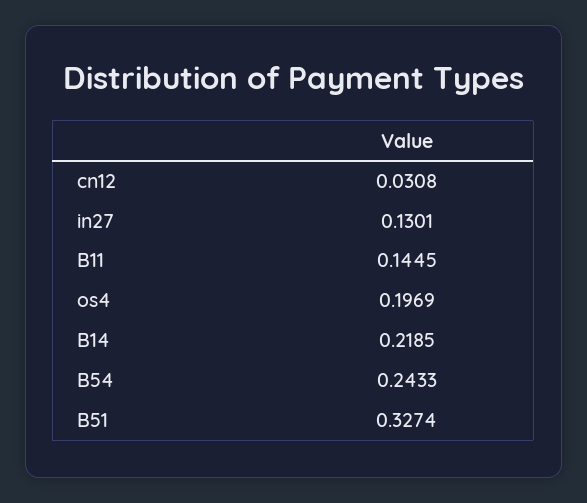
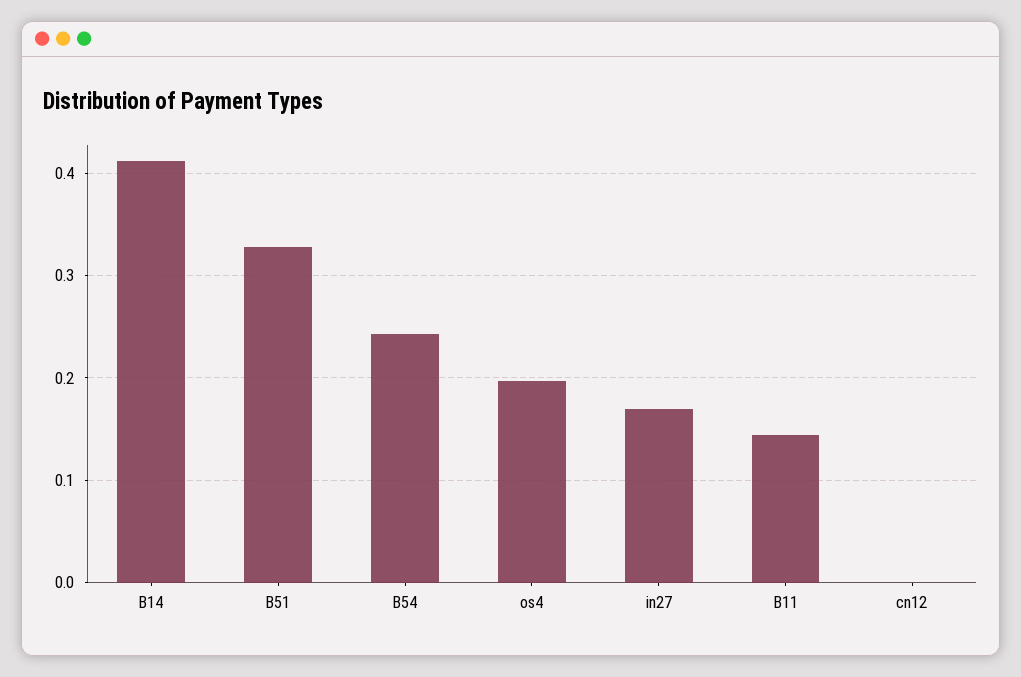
cn12: 0.0308 -> 0
in27: 0.1301 -> 0.17
B14: 0.2185 -> 0.41

